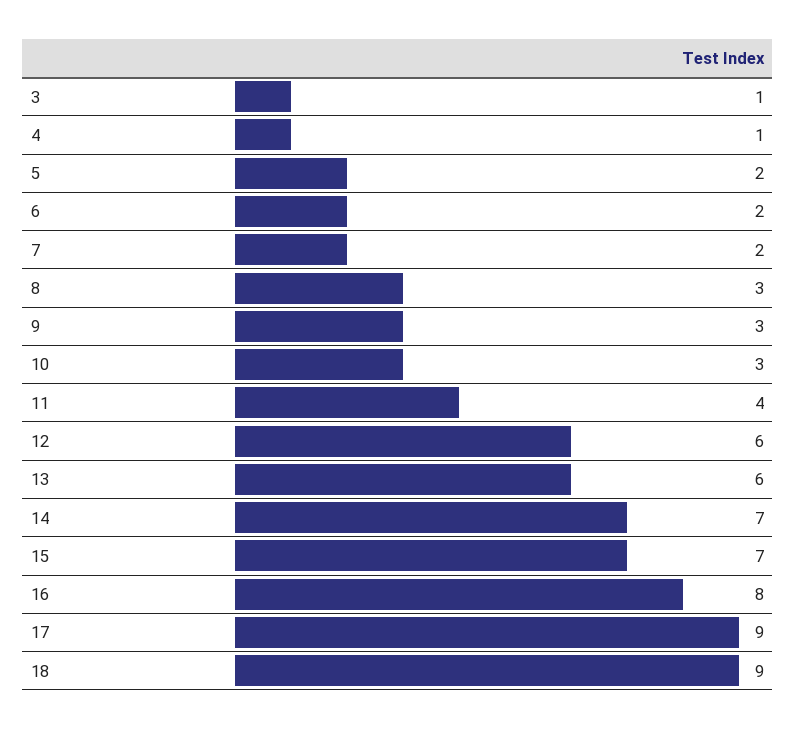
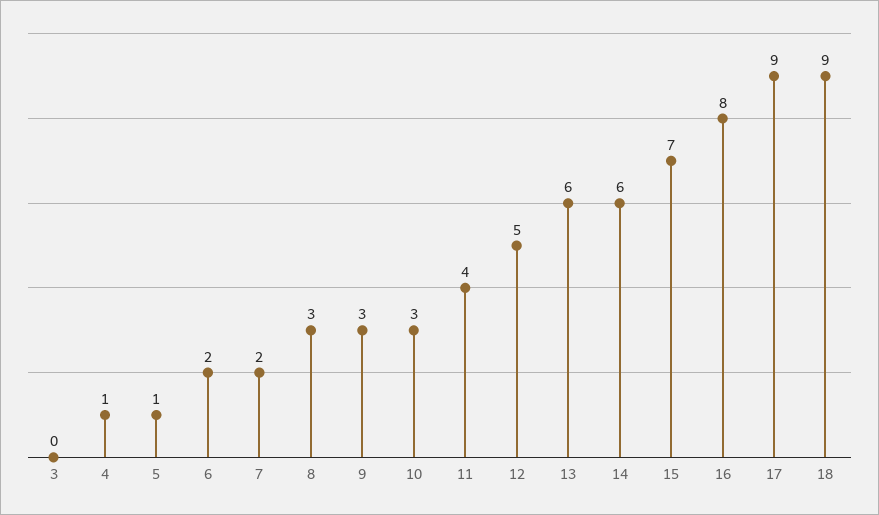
3: 1 -> 0
5: 2 -> 1
12: 6 -> 5
14: 7 -> 6

